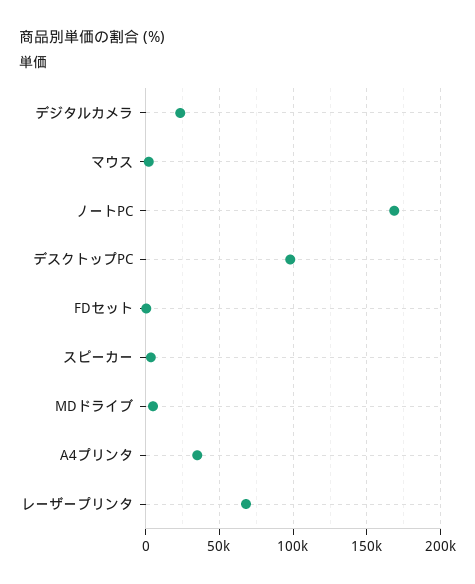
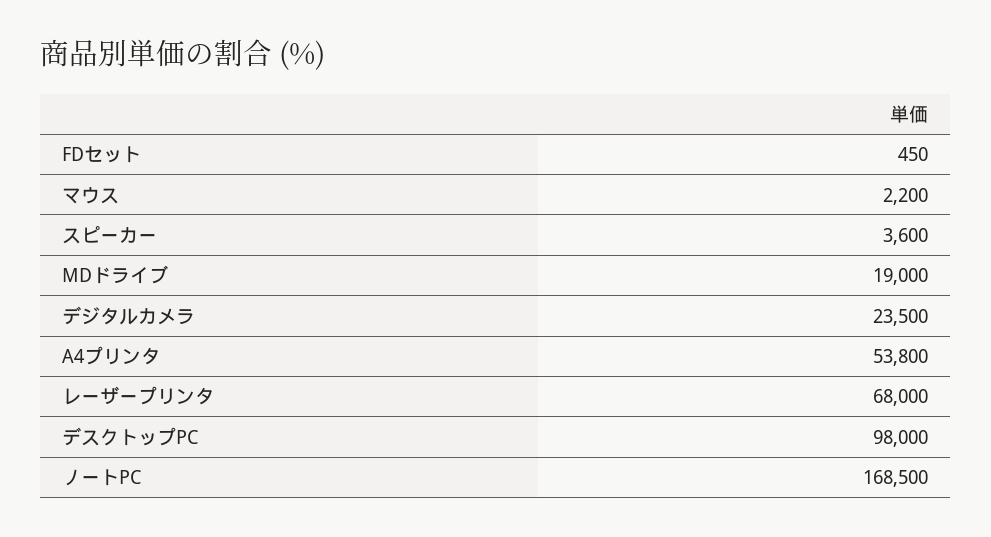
MDドライブ: 5000 -> 19000
A4プリンタ: 35000 -> 53800

